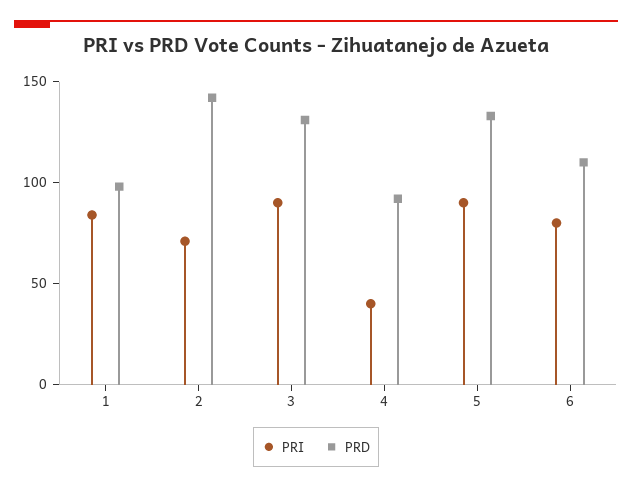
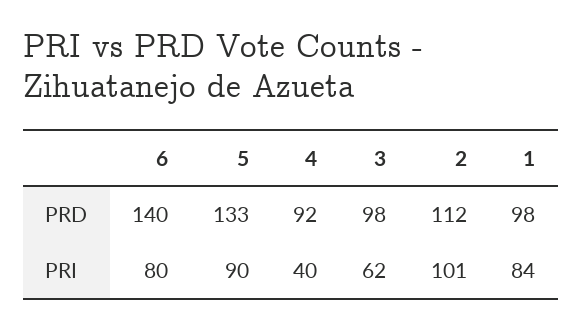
PRI, 2: 70 -> 101
PRD, 2: 140 -> 112
PRI, 3: 90 -> 62
PRD, 3: 130 -> 98
PRD, 6: 110 -> 140

